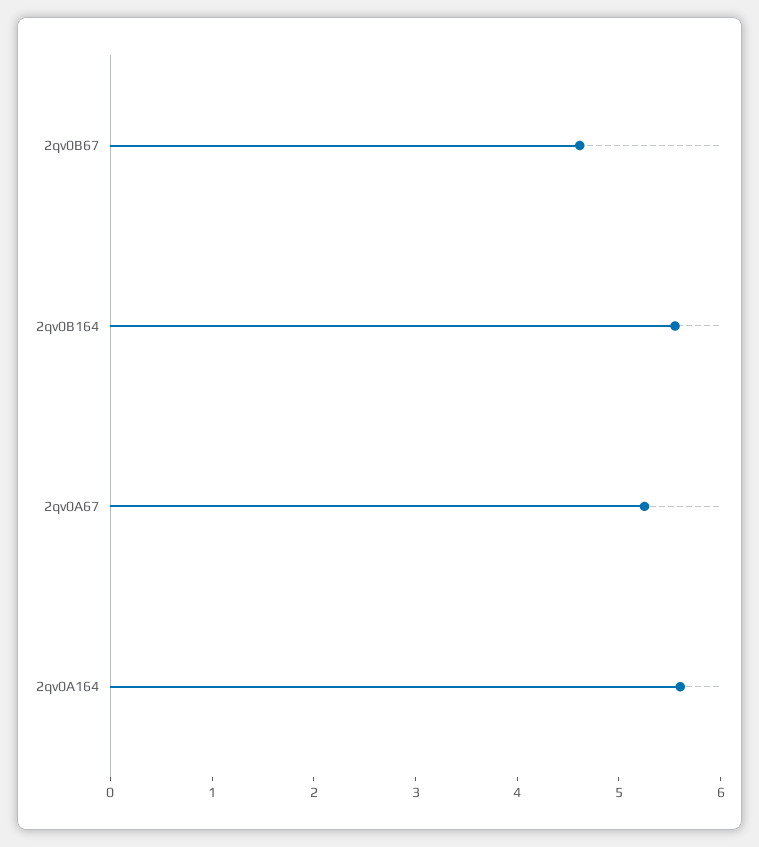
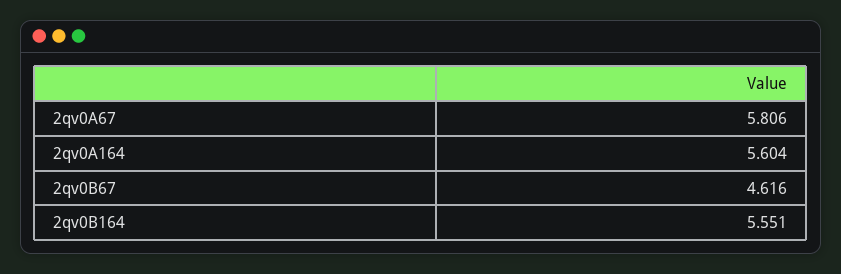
2qv0A67: 5.2 -> 5.806

